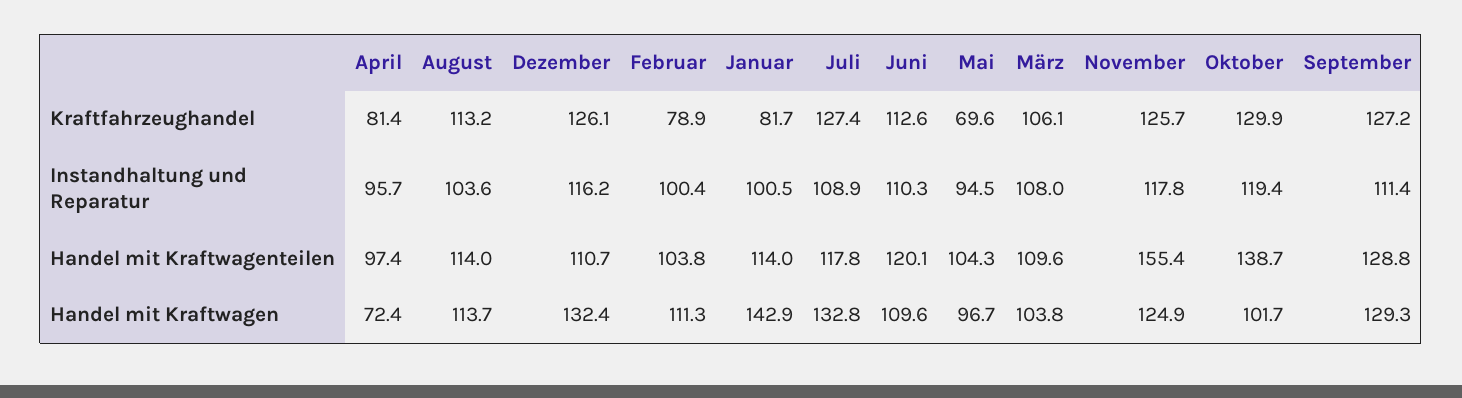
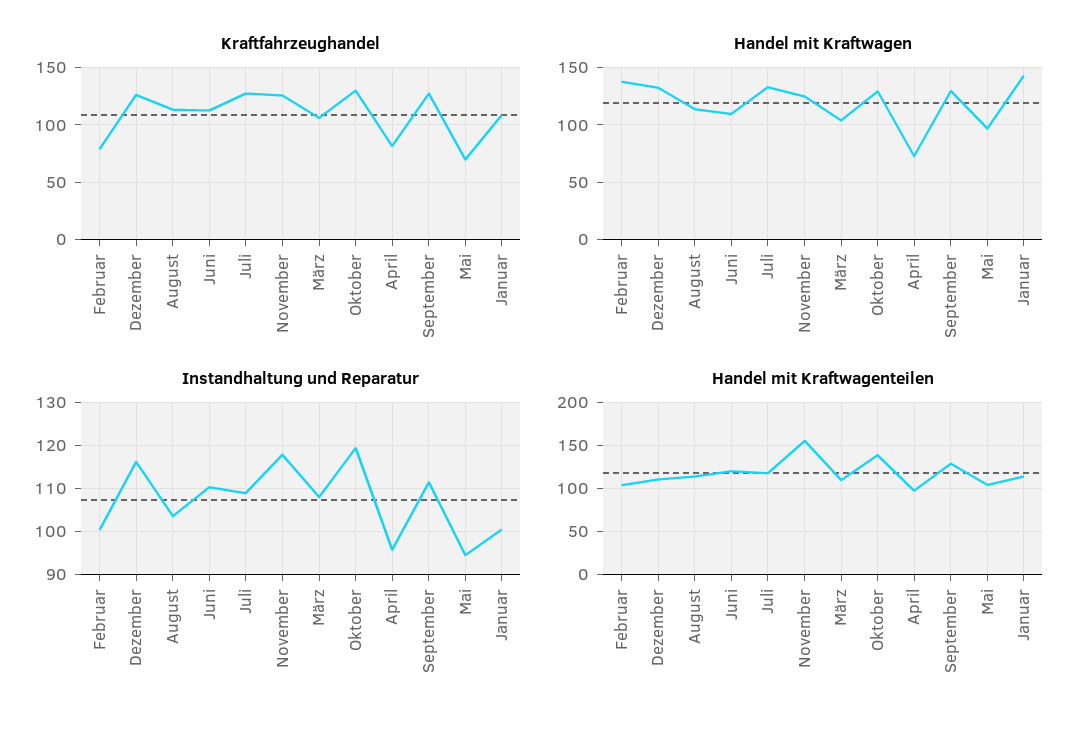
Kraftfahrzeughandel, Januar: 81.7 -> 110
Handel mit Kraftwagen, Februar: 111.3 -> 140
Handel mit Kraftwagen, Oktober: 101.7 -> 130

